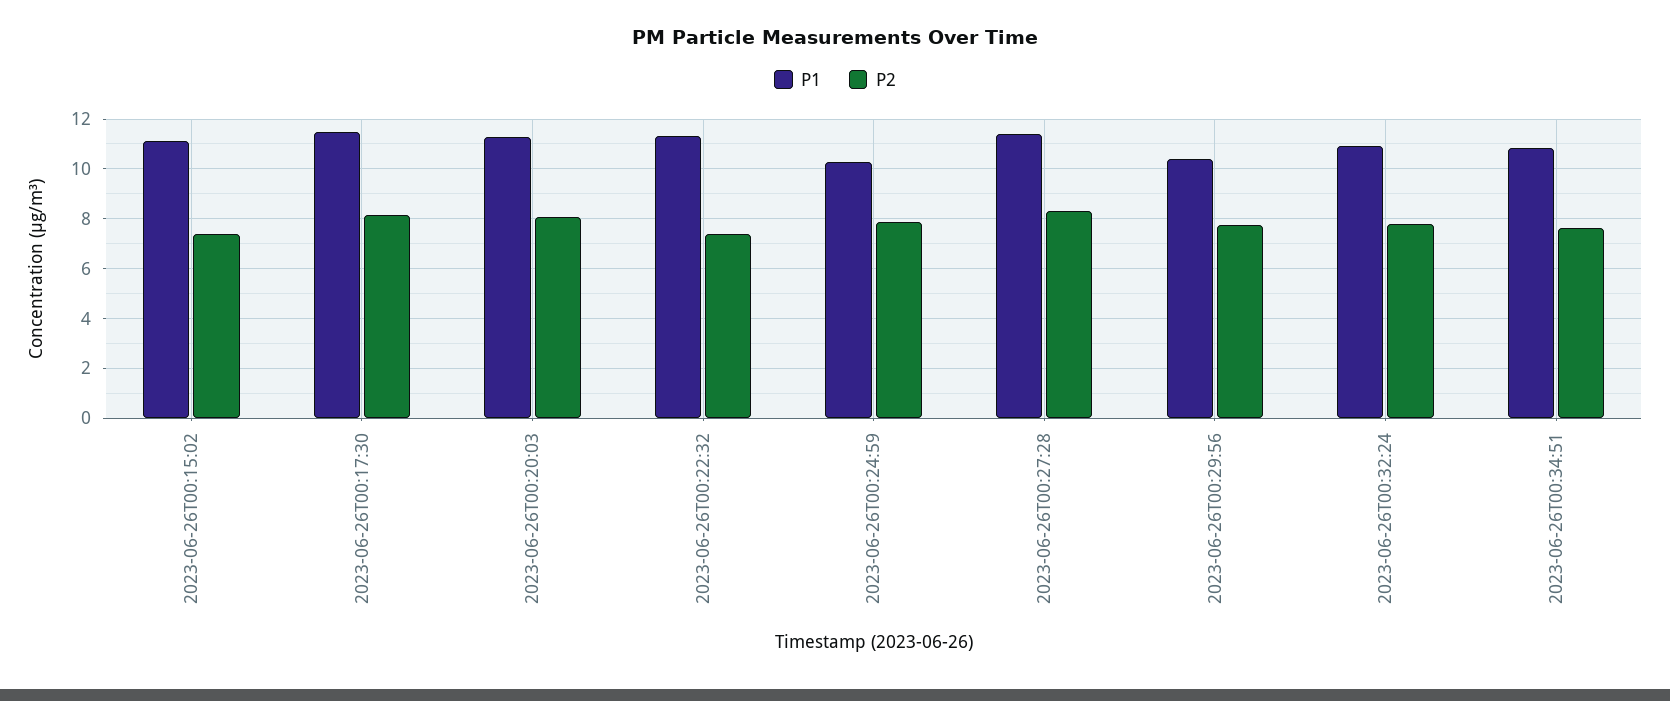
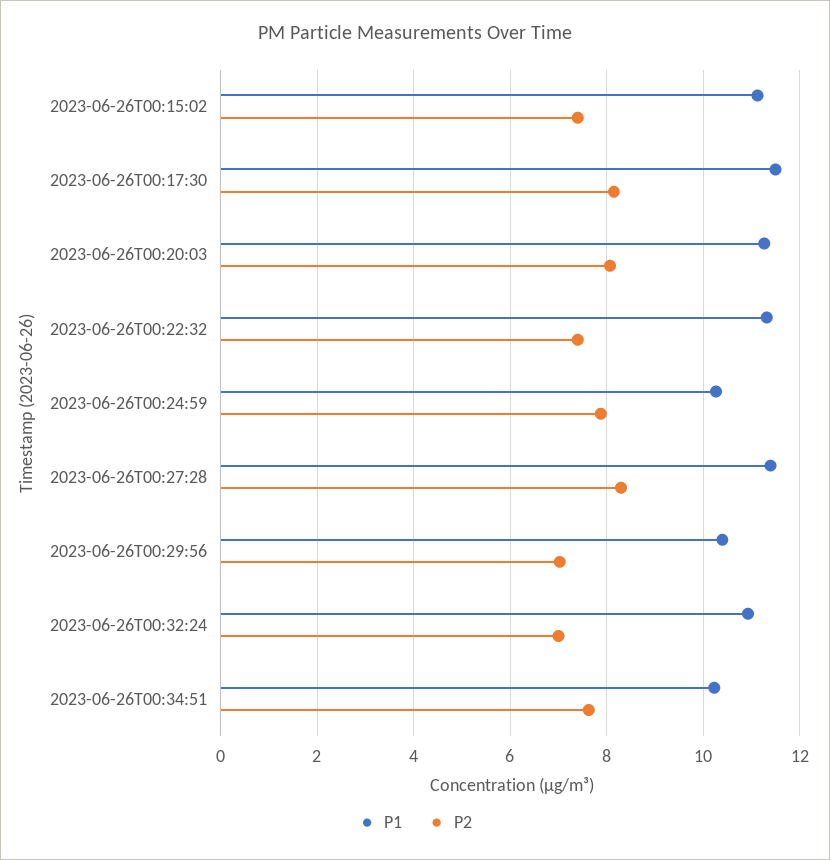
P2, 2023-06-26T00:29:56: 7.75 -> 7
P2, 2023-06-26T00:32:24: 7.75 -> 7
P1, 2023-06-26T00:34:51: 10.75 -> 10.2

